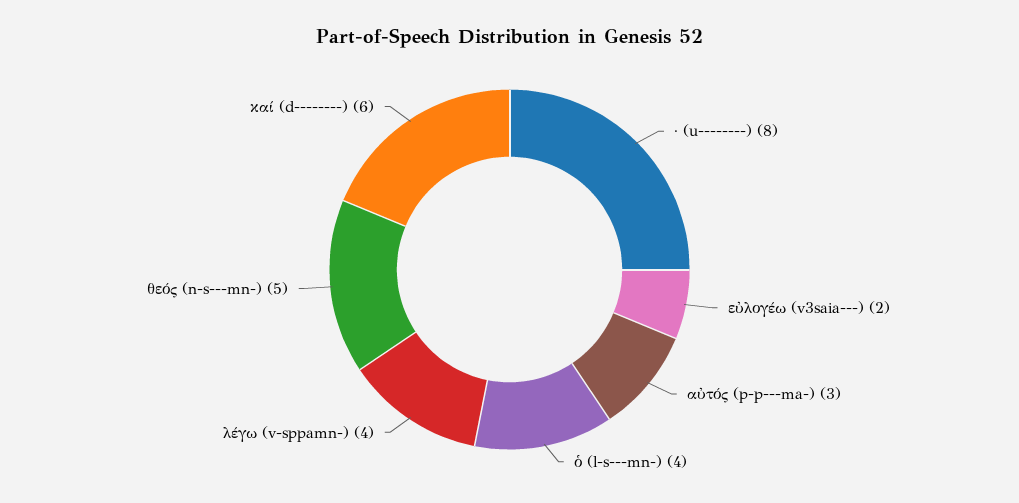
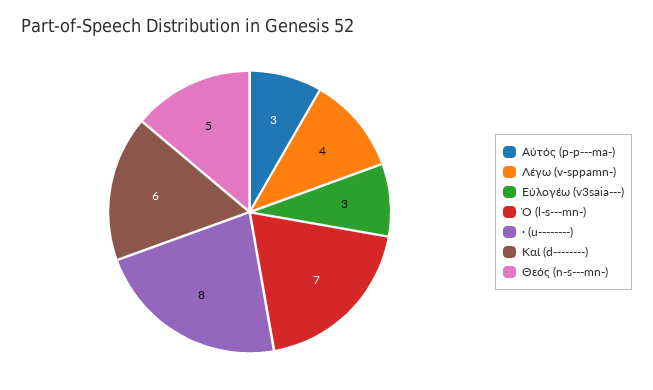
εὐλογέω (v3saia---): 2 -> 3
ὁ (l-s---mn-): 4 -> 7

